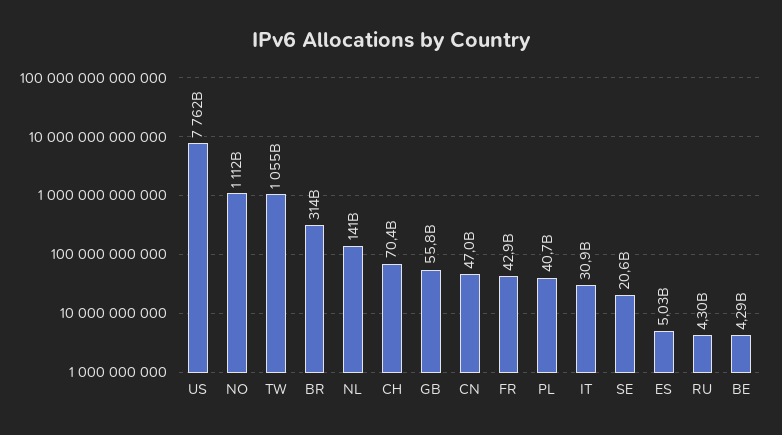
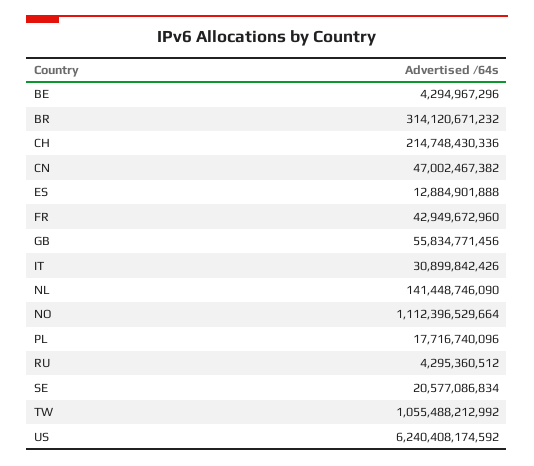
US: 7762000000000 -> 6240408174592
CH: 70400000000 -> 214748430336
PL: 40700000000 -> 17716740096
ES: 5030000000 -> 12884901888

